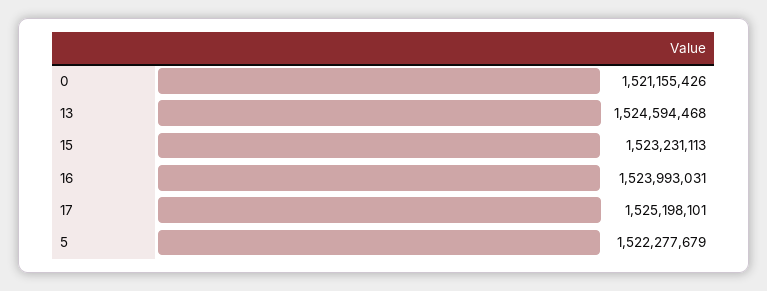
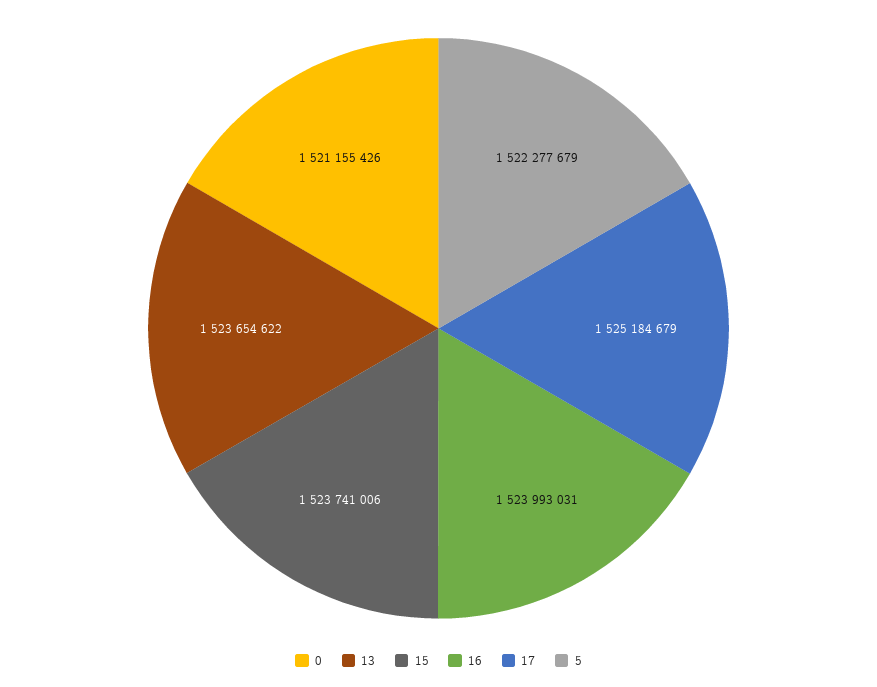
13: 1524594468 -> 1523654622
15: 1523231113 -> 1523741006
17: 1525198101 -> 1525184679

